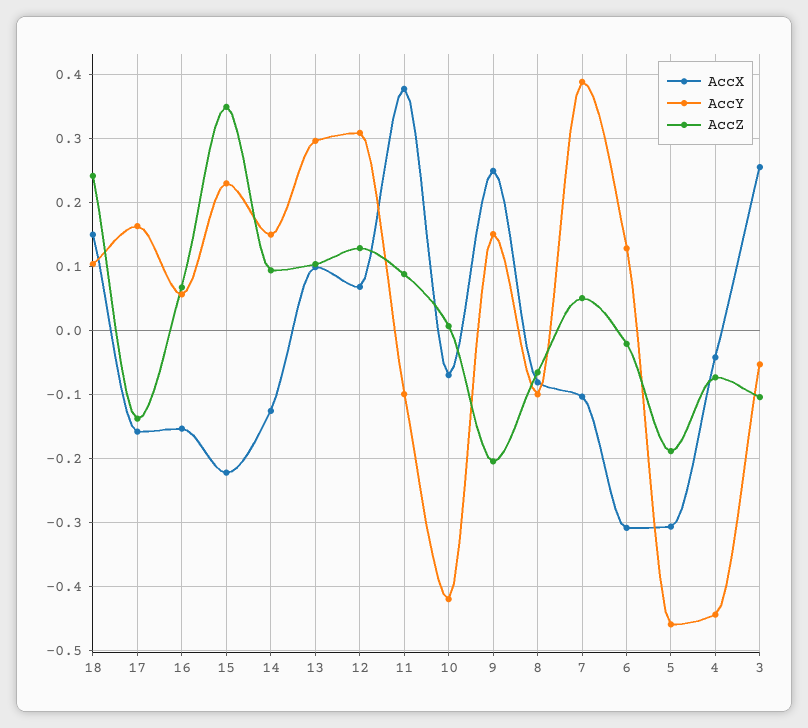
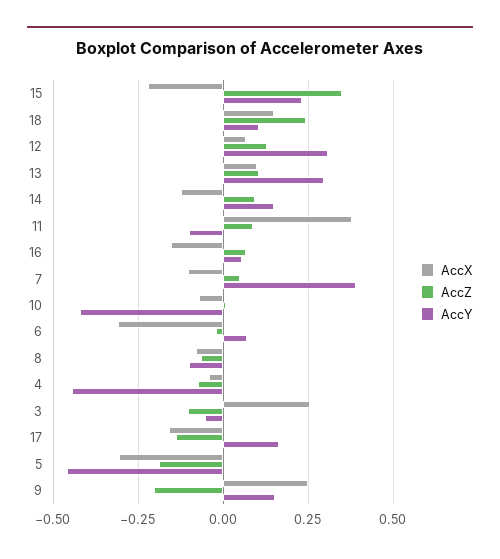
AccY, 6: 0.13 -> 0.075

